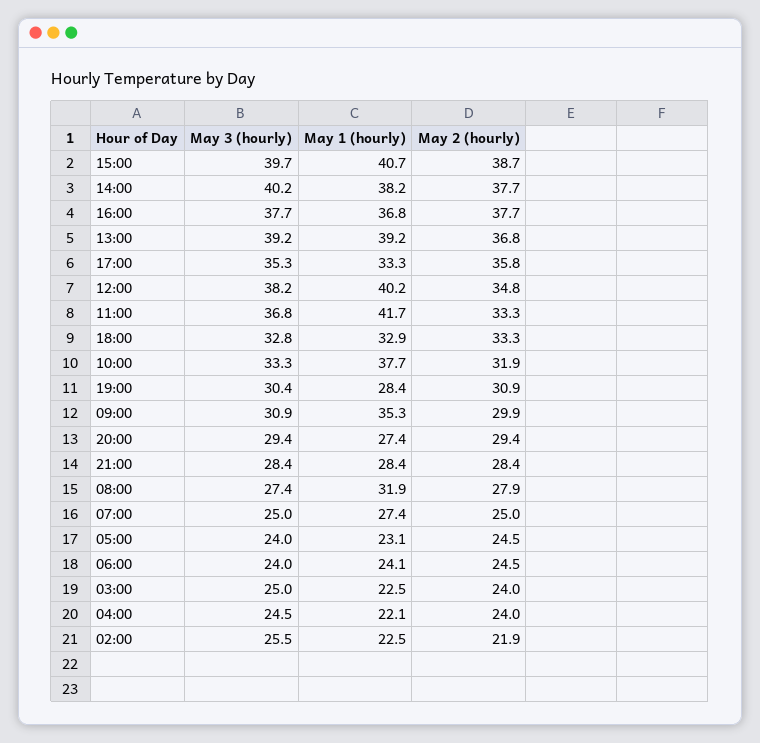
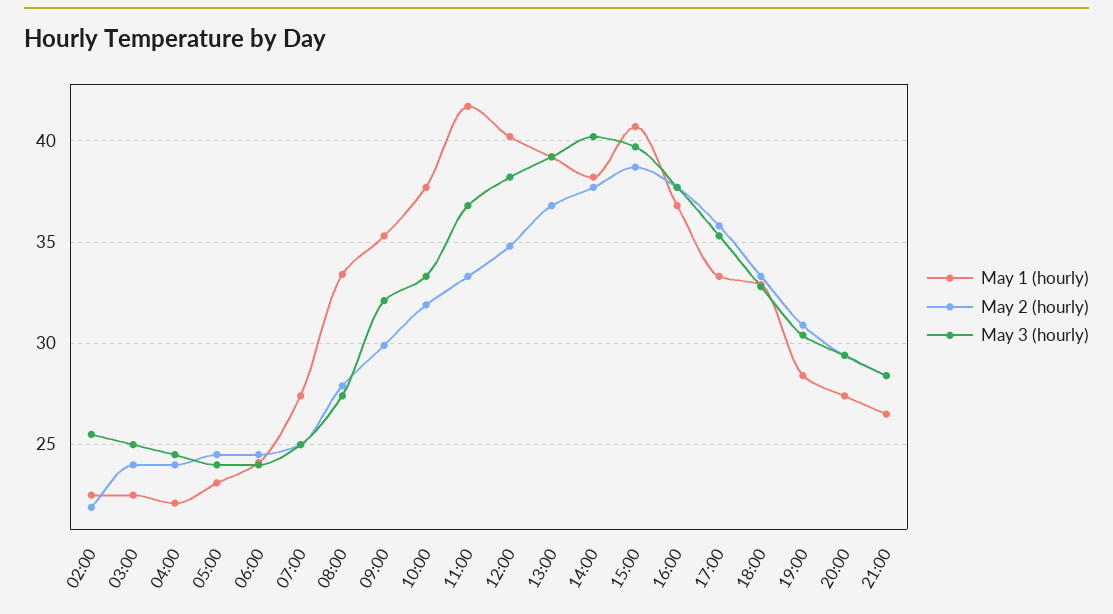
May 3 (hourly), 09:00: 30.9 -> 32
May 1 (hourly), 21:00: 28.4 -> 26.5
May 1 (hourly), 08:00: 31.9 -> 33.5

